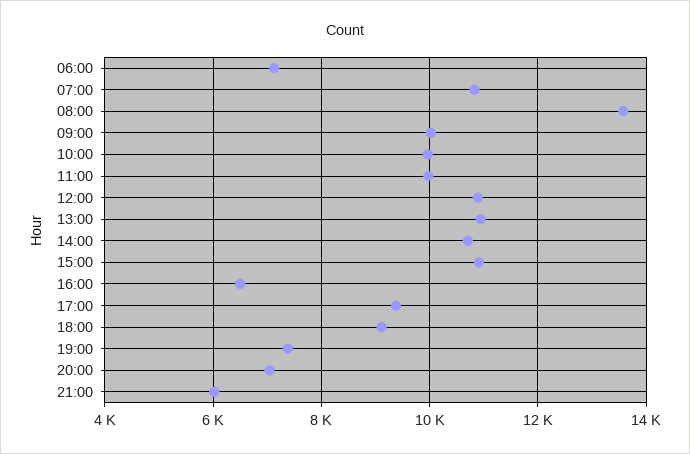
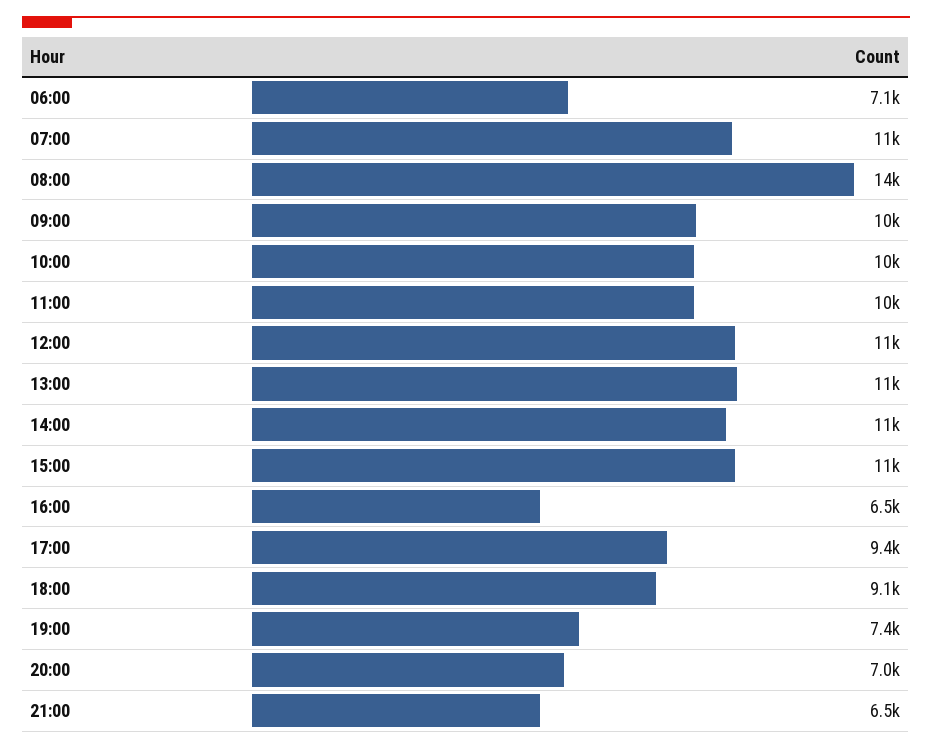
21:00: 6000 -> 6500

